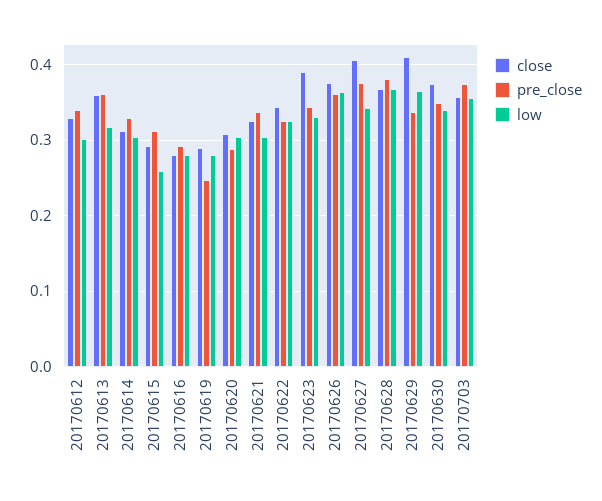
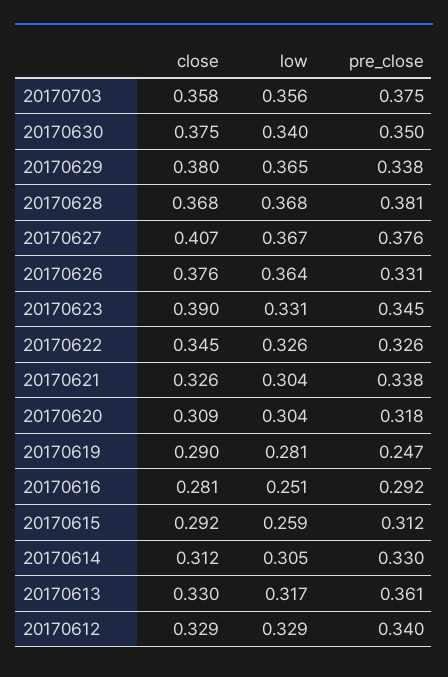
low, 20170612: 0.3 -> 0.329
close, 20170613: 0.36 -> 0.33
low, 20170616: 0.28 -> 0.251
pre_close, 20170620: 0.29 -> 0.318
pre_close, 20170626: 0.36 -> 0.331
low, 20170627: 0.34 -> 0.367
close, 20170629: 0.41 -> 0.38

